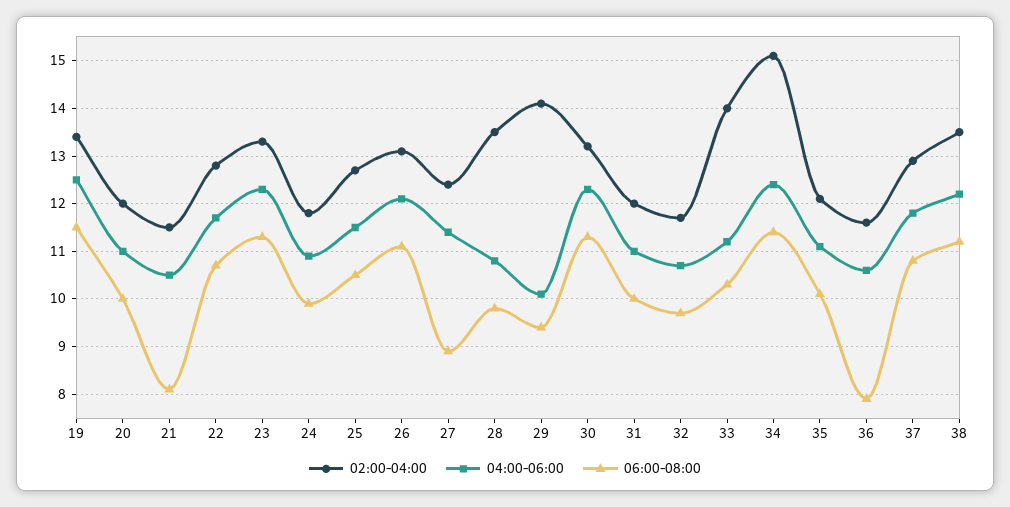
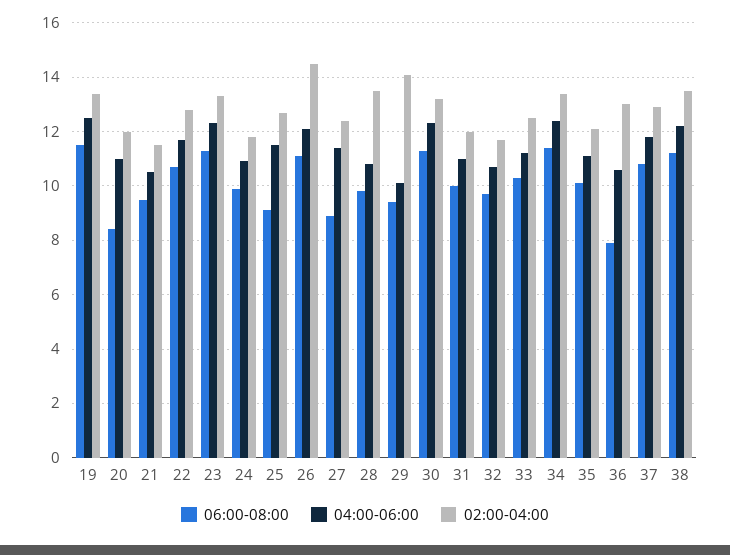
06:00-08:00, 20: 10 -> 8.5
06:00-08:00, 21: 8 -> 9.5
06:00-08:00, 25: 10.5 -> 9
02:00-04:00, 26: 13 -> 14.5
02:00-04:00, 33: 14 -> 12.5
02:00-04:00, 34: 15 -> 13.5
02:00-04:00, 36: 11.5 -> 13

